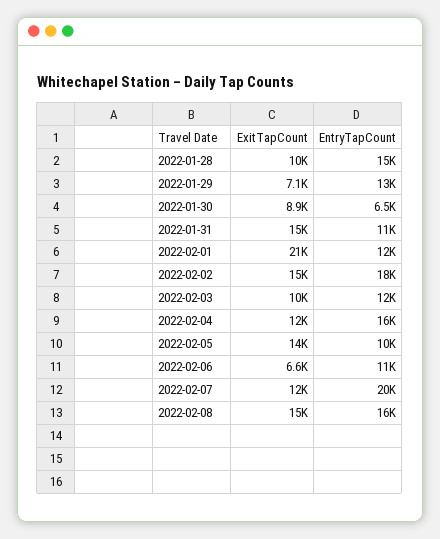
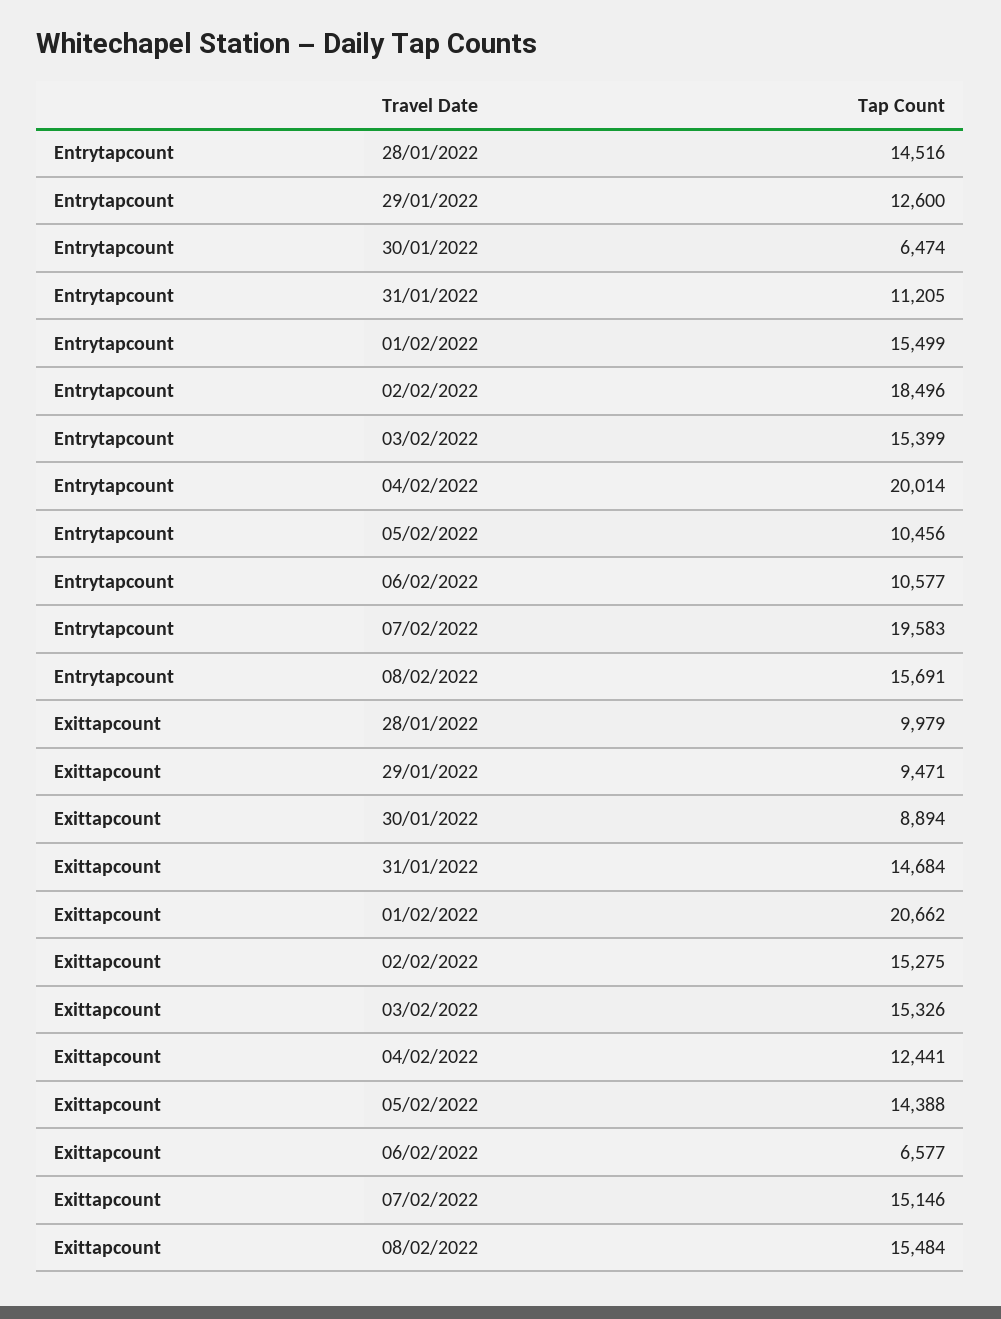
ExitTapCount, 2022-01-29: 7100 -> 9471
EntryTapCount, 2022-02-01: 12000 -> 15499
ExitTapCount, 2022-02-03: 10000 -> 15326
EntryTapCount, 2022-02-03: 12000 -> 15399
EntryTapCount, 2022-02-04: 16000 -> 20014
ExitTapCount, 2022-02-07: 12000 -> 15146

